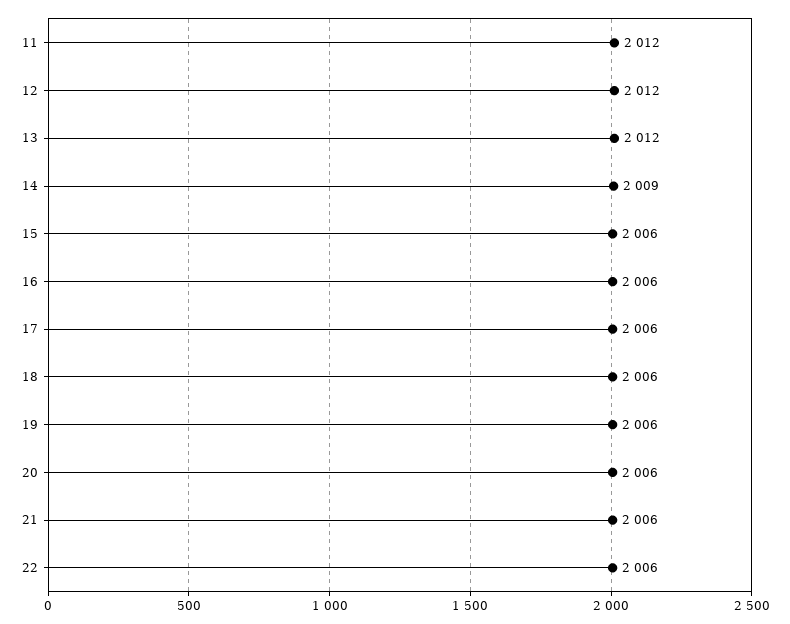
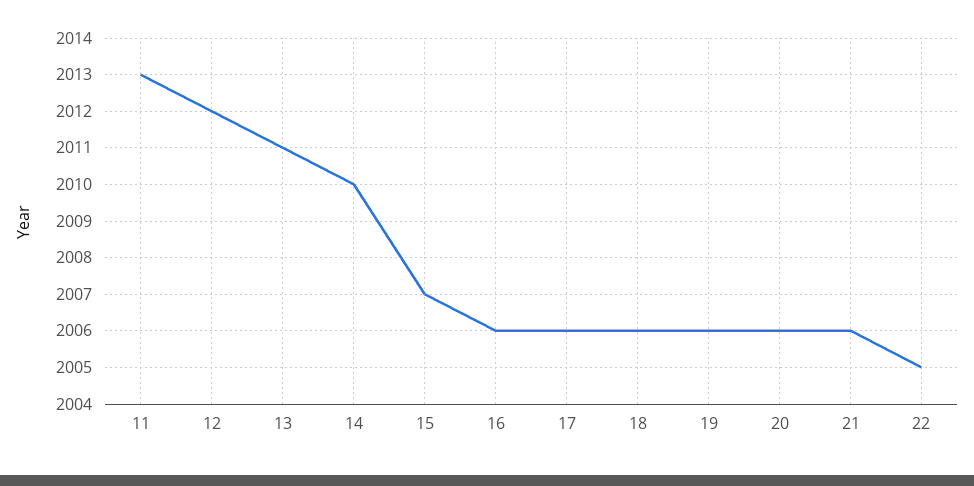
11: 2012 -> 2013
13: 2012 -> 2011
14: 2009 -> 2010
15: 2006 -> 2007
22: 2006 -> 2005

